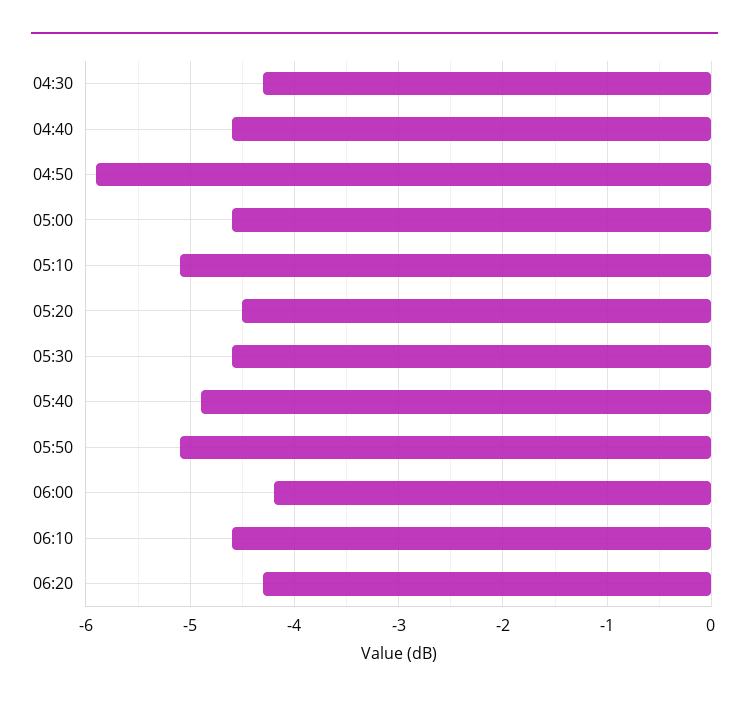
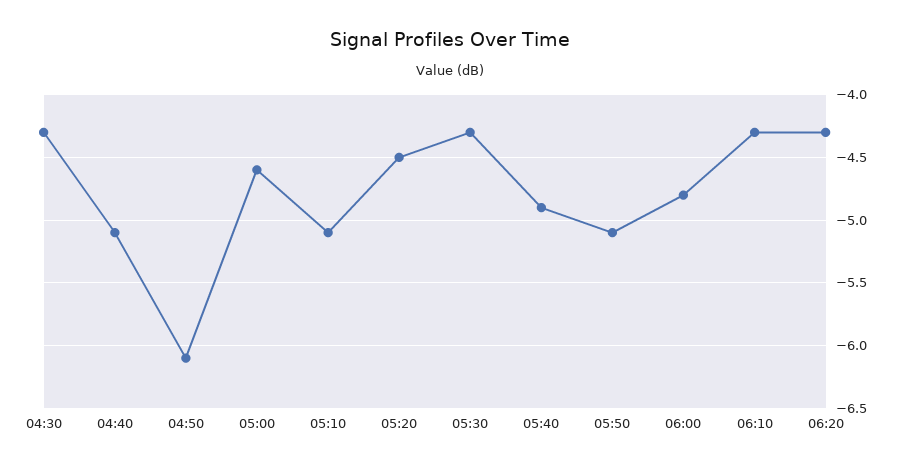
04:40: -4.6 -> -5.1
04:50: -5.9 -> -6.1
05:30: -4.6 -> -4.3
06:00: -4.2 -> -4.8
06:10: -4.6 -> -4.3

